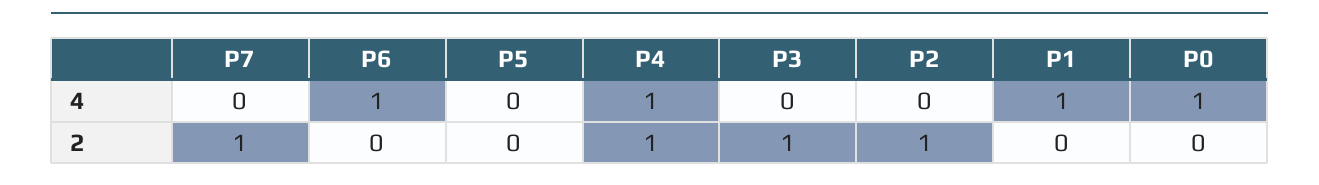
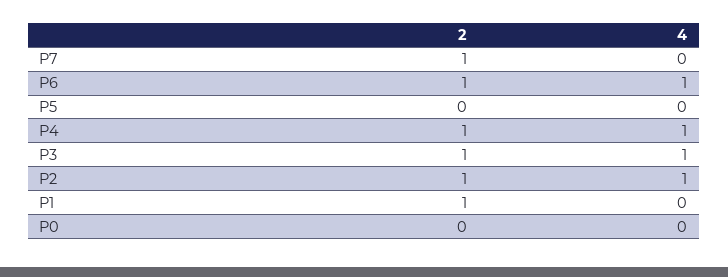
P3, 4: 0 -> 1
P2, 4: 0 -> 1
P1, 4: 1 -> 0
P0, 4: 1 -> 0
P6, 2: 0 -> 1
P1, 2: 0 -> 1

